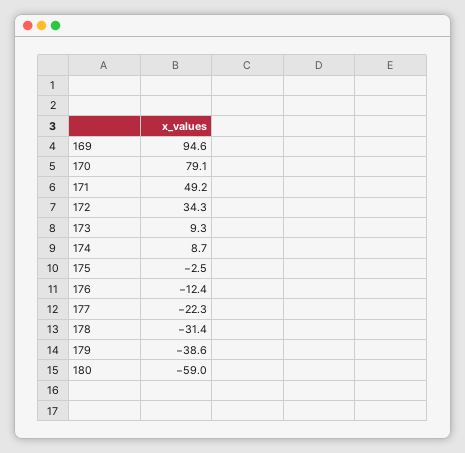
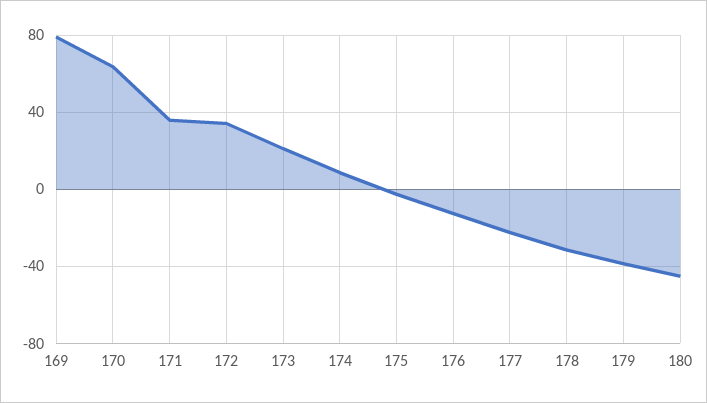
169: 94.6 -> 80
170: 79.1 -> 65
171: 49.2 -> 35
173: 9.3 -> 20
180: -59 -> -45

